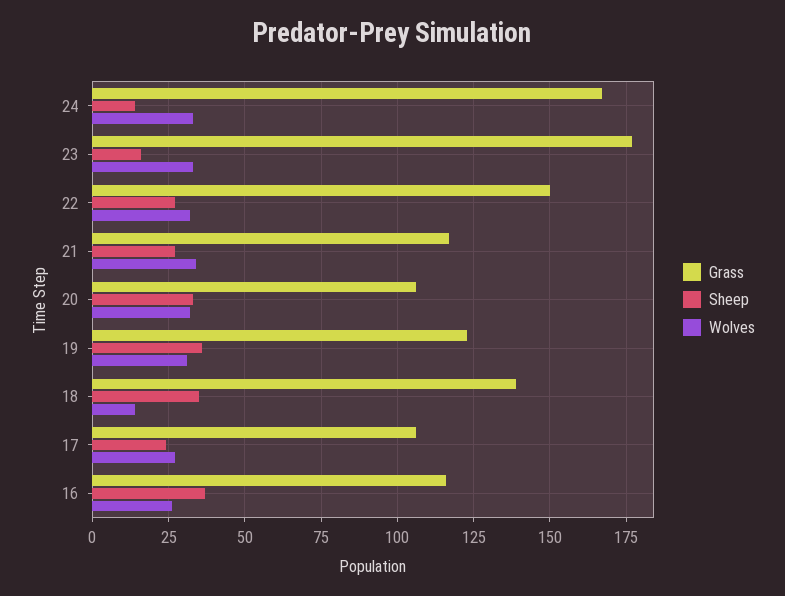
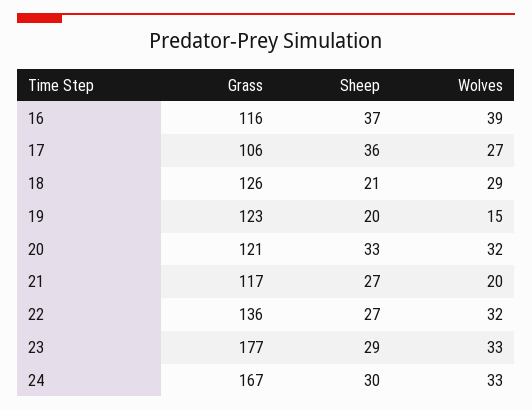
Sheep, 24: 15 -> 30
Sheep, 23: 15 -> 29
Grass, 22: 150 -> 136
Wolves, 21: 35 -> 20
Grass, 20: 105 -> 121
Sheep, 19: 35 -> 20
Wolves, 19: 30 -> 15
Grass, 18: 140 -> 126
Sheep, 18: 35 -> 21
Wolves, 18: 15 -> 29
Sheep, 17: 25 -> 36
Wolves, 16: 25 -> 39

